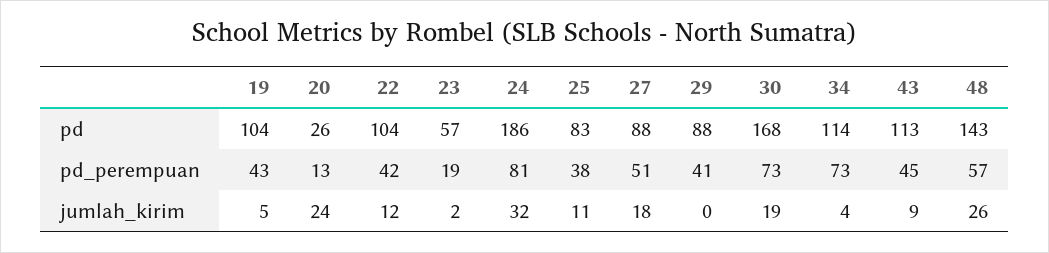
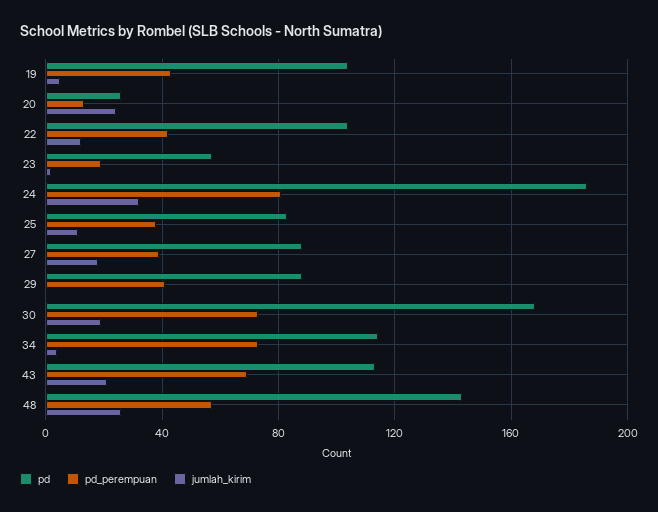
pd_perempuan, 27: 51 -> 40
pd_perempuan, 43: 45 -> 70
jumlah_kirim, 43: 9 -> 20

